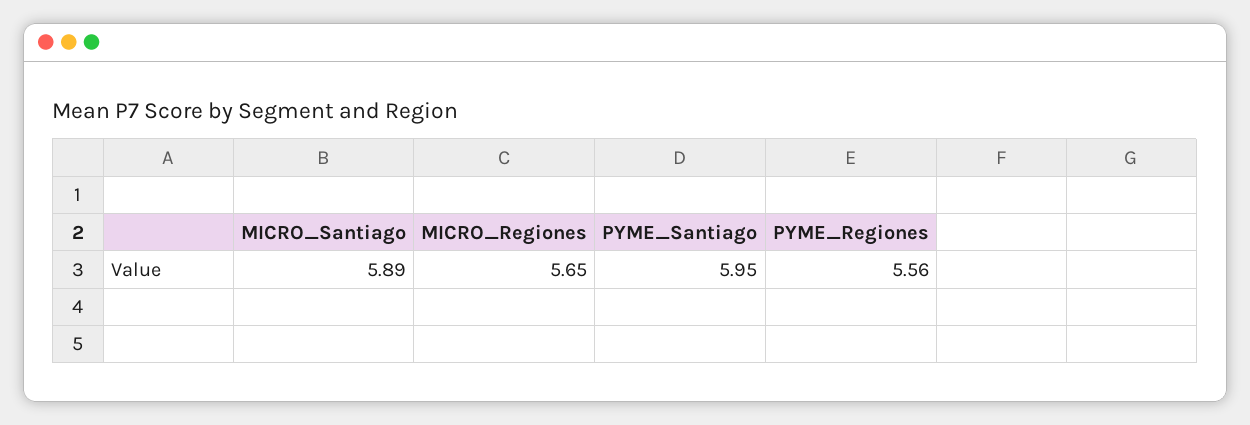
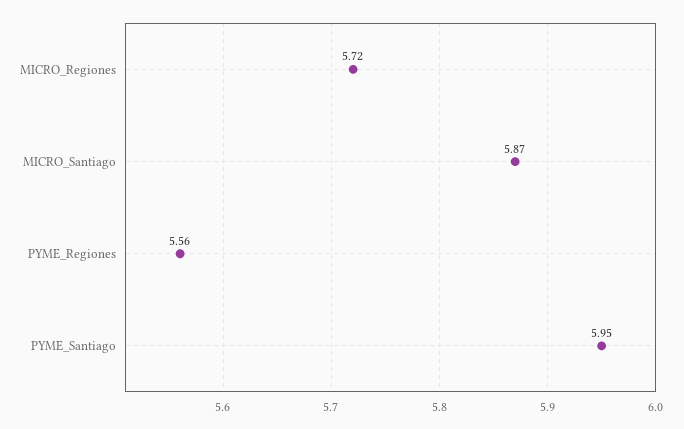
MICRO_Santiago: 5.89 -> 5.87
MICRO_Regiones: 5.65 -> 5.72

